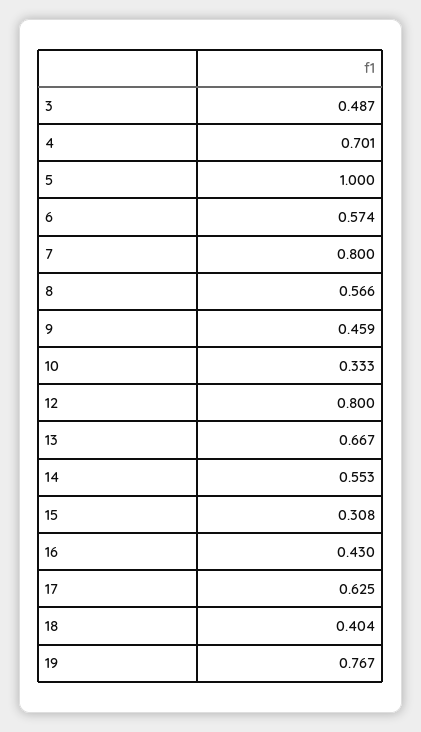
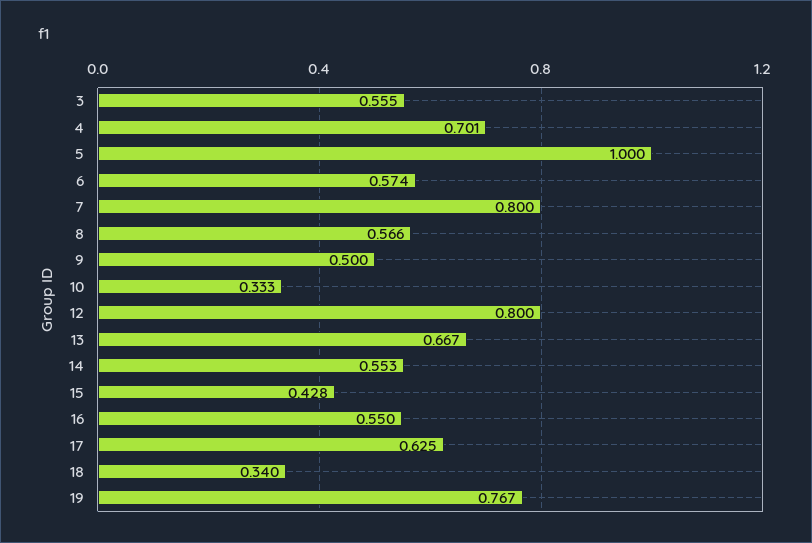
3: 0.487 -> 0.555
9: 0.459 -> 0.5
15: 0.308 -> 0.428
16: 0.43 -> 0.55
18: 0.404 -> 0.34

